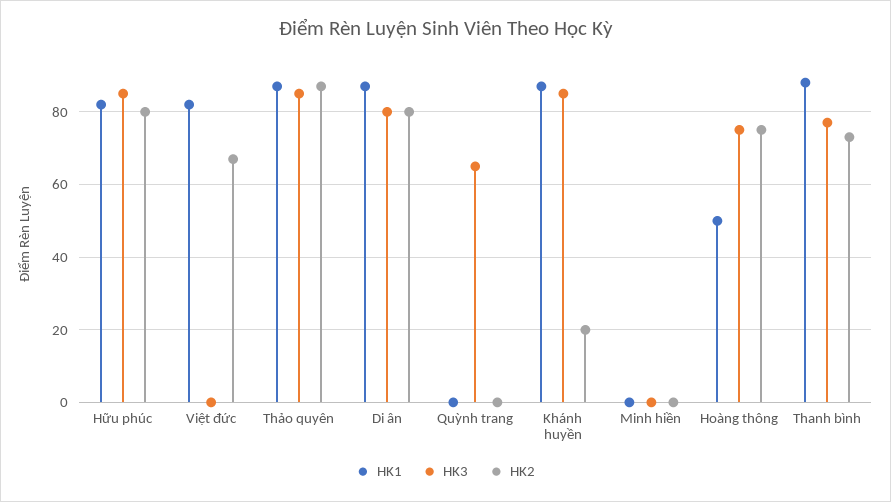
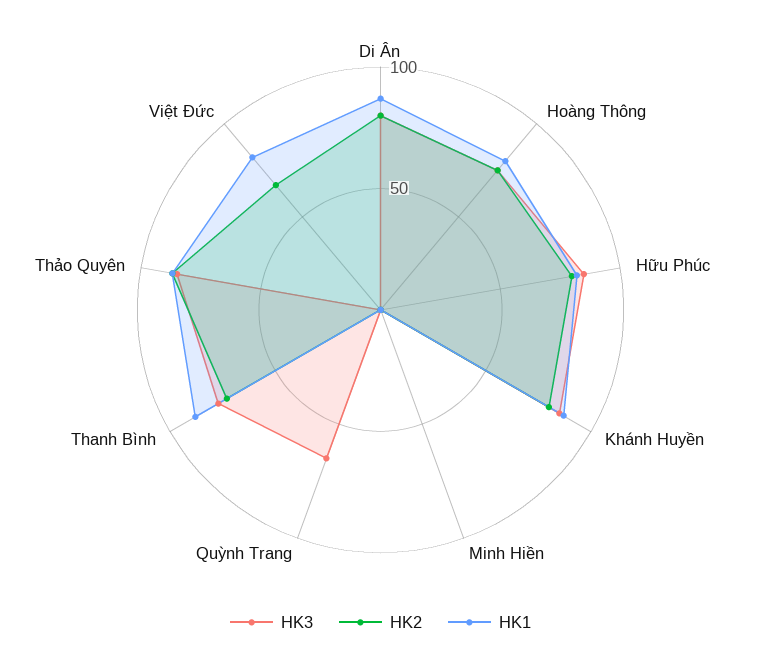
HK2, Khánh huyền: 20 -> 80
HK1, Hoàng thông: 50 -> 80

